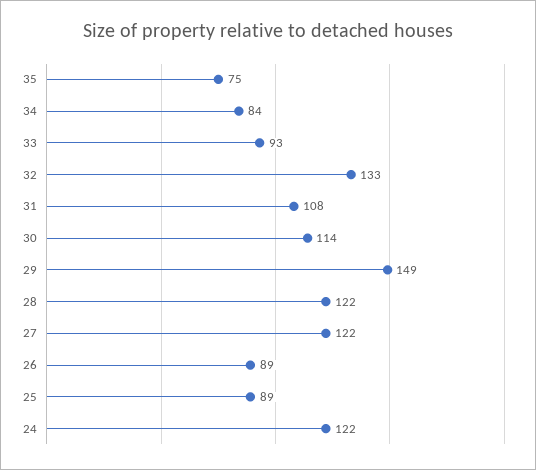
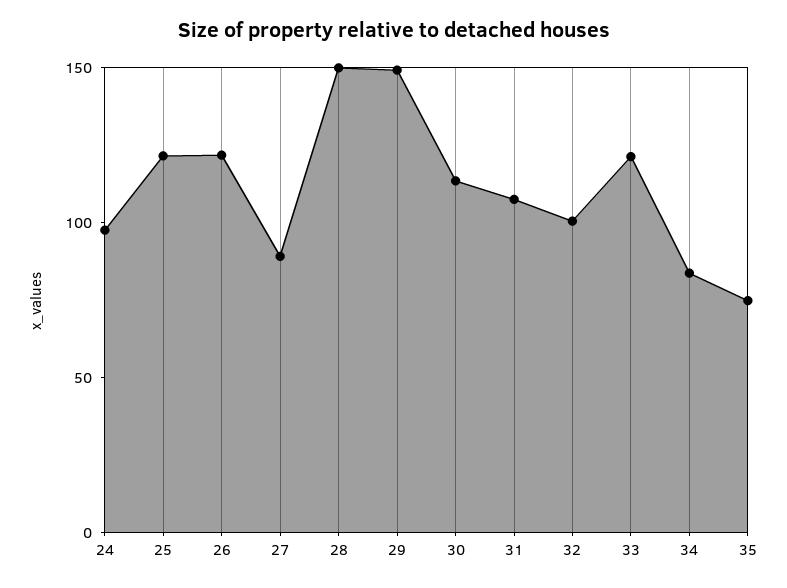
33: 93 -> 120
32: 133 -> 100
28: 122 -> 150
27: 122 -> 90
26: 89 -> 120
25: 89 -> 120
24: 122 -> 100

